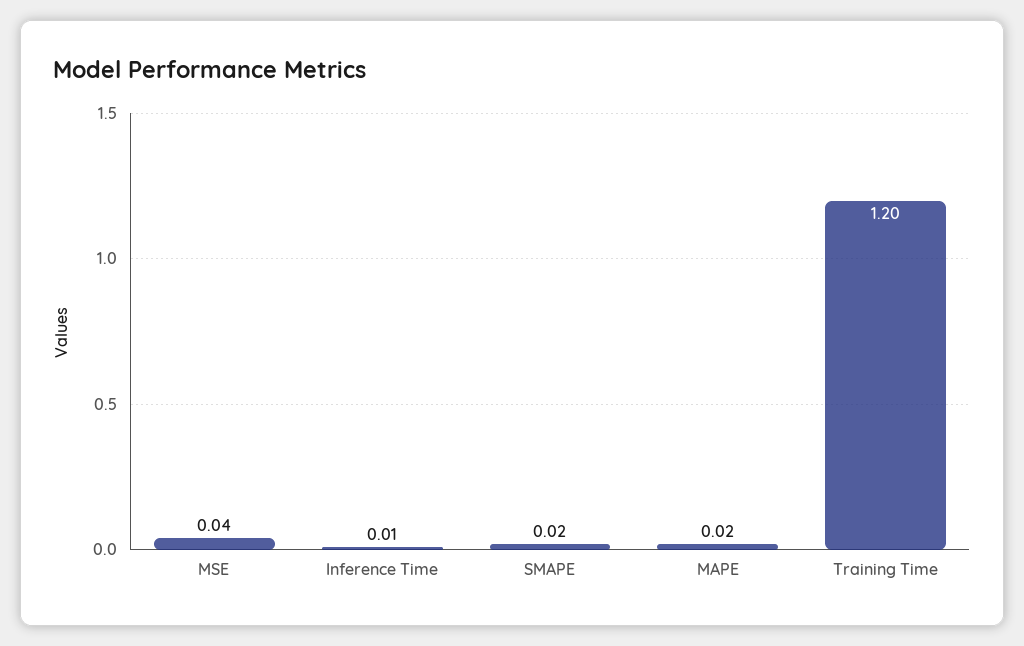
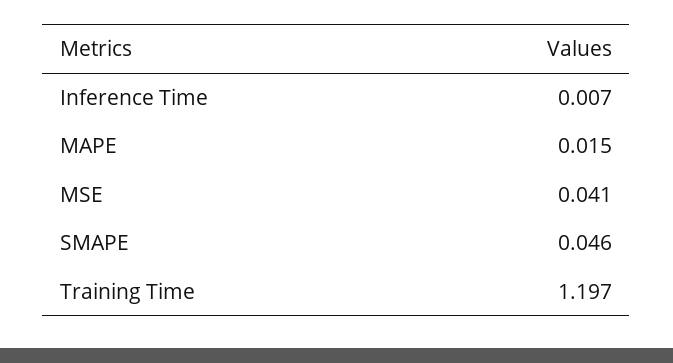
SMAPE: 0.02 -> 0.046

